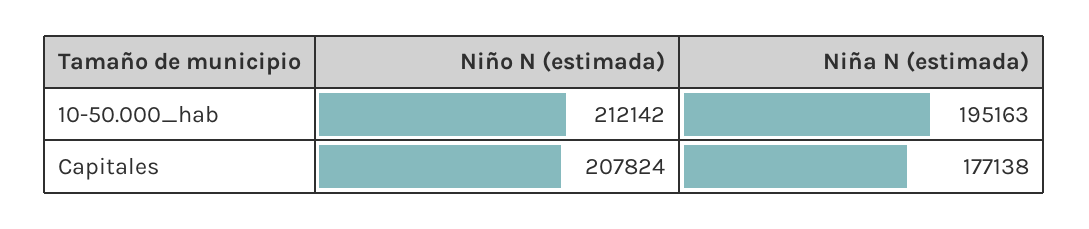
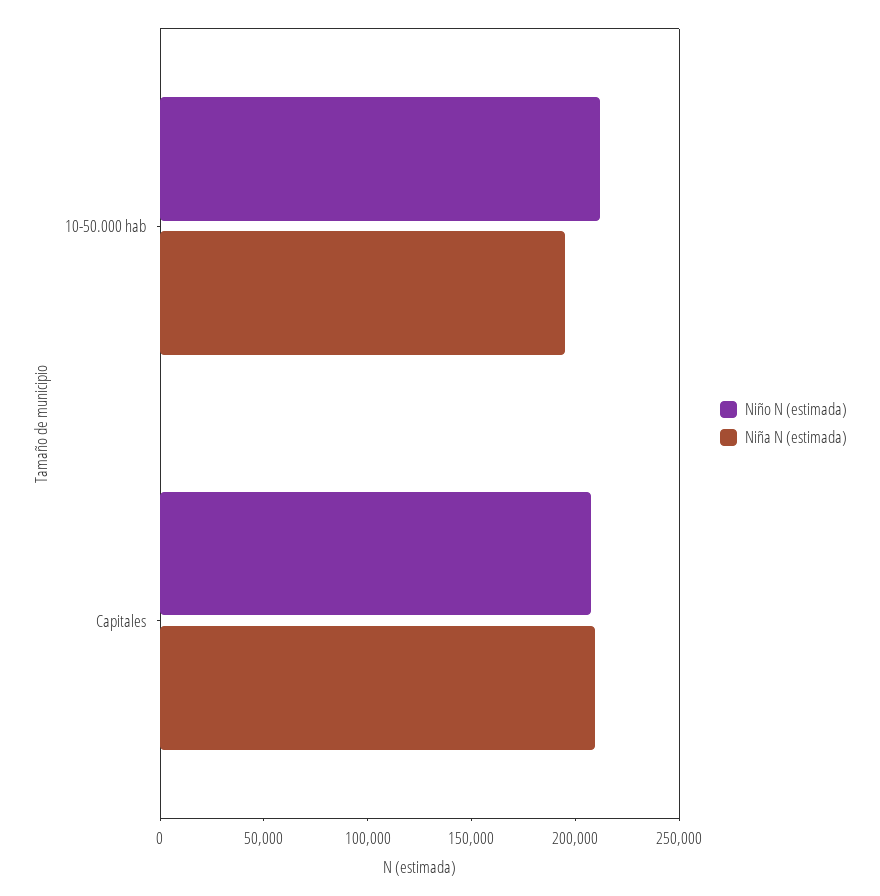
Niña N (estimada), Capitales: 177138 -> 210000

